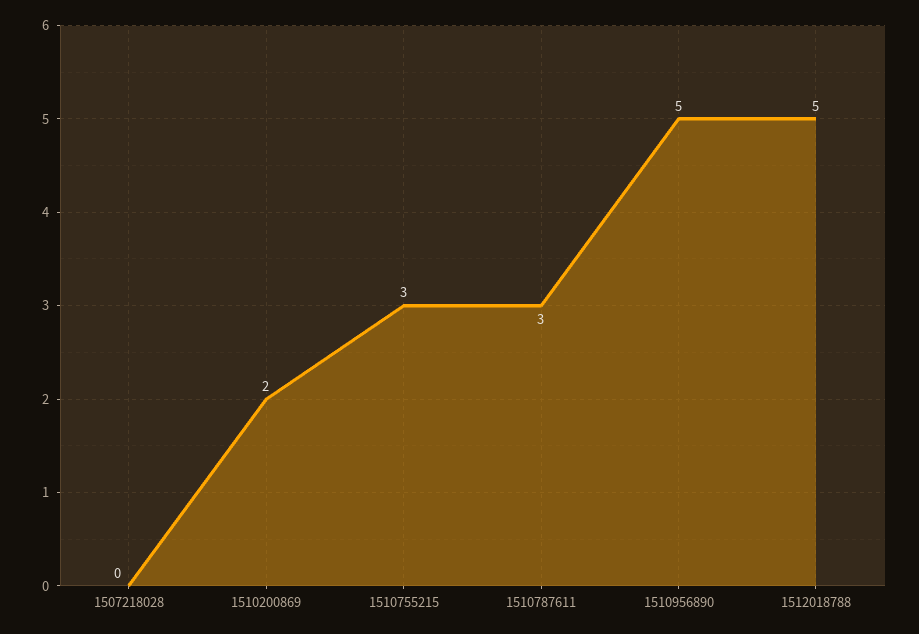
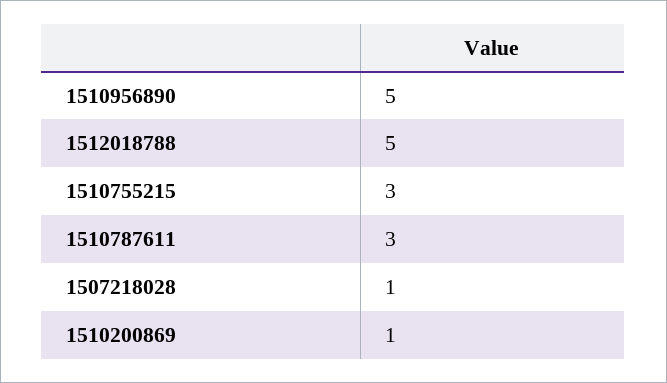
1507218028: 0 -> 1
1510200869: 2 -> 1

